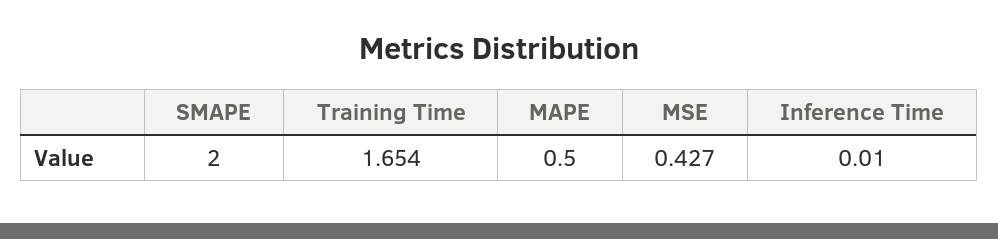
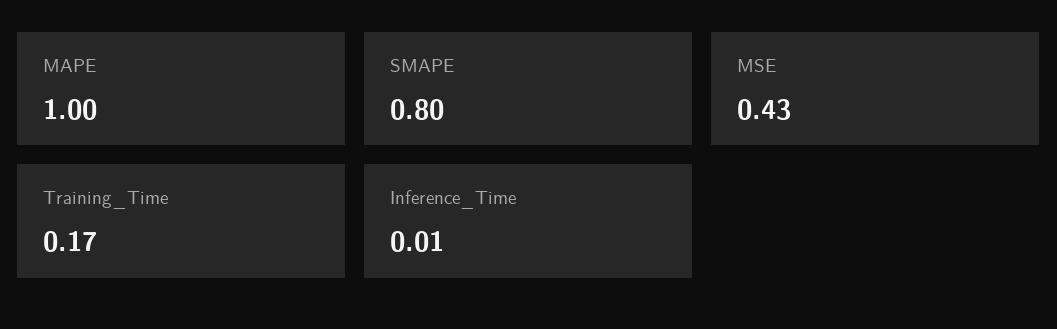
SMAPE: 2 -> 0.8
Training Time: 1.654 -> 0.17
MAPE: 0.5 -> 1

